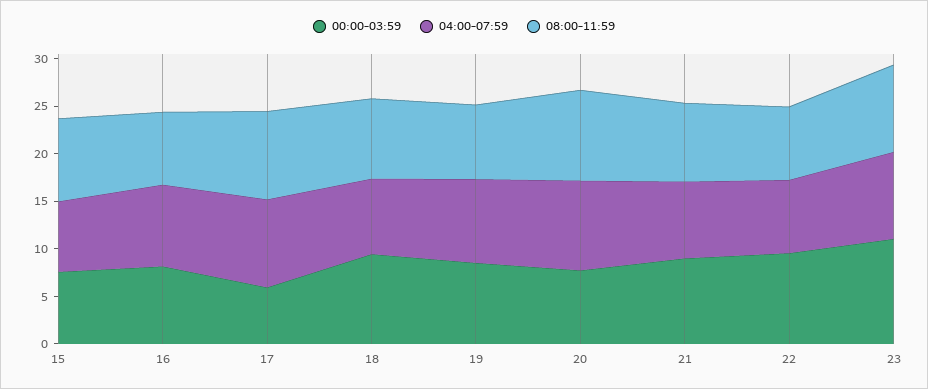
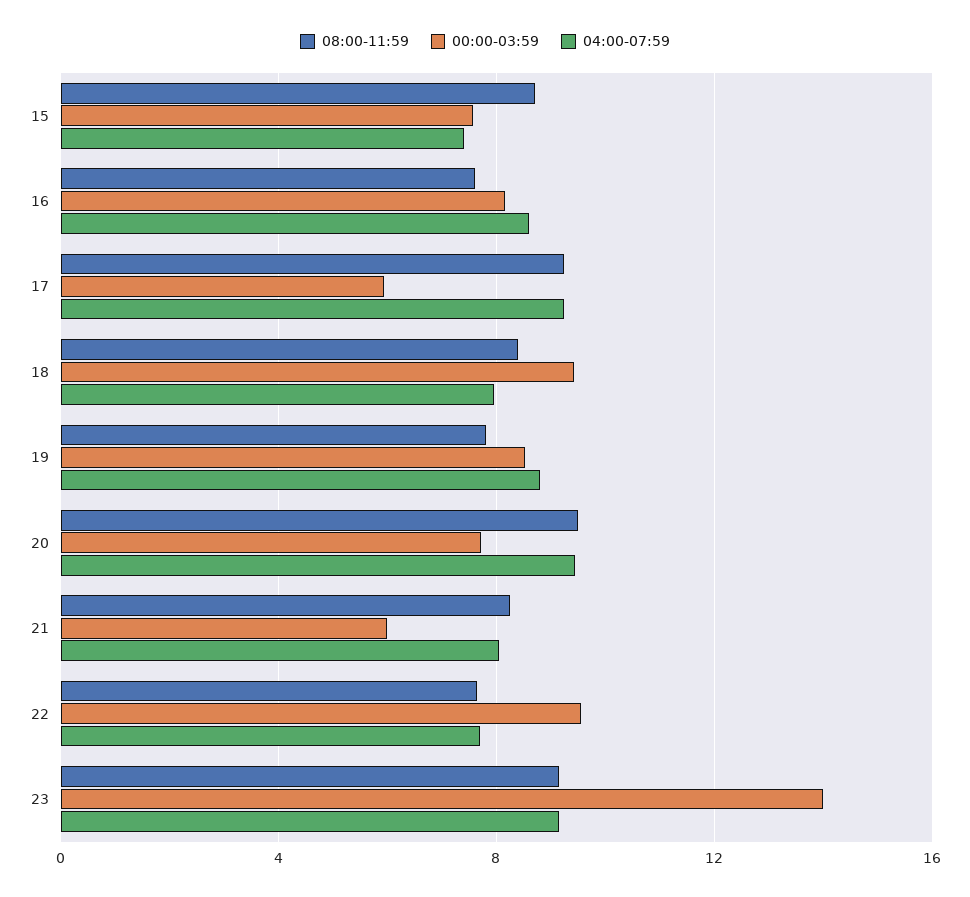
00:00-03:59, 21: 9 -> 6
00:00-03:59, 23: 11 -> 14

